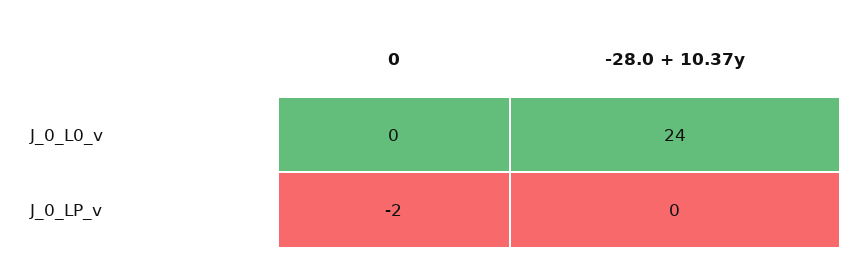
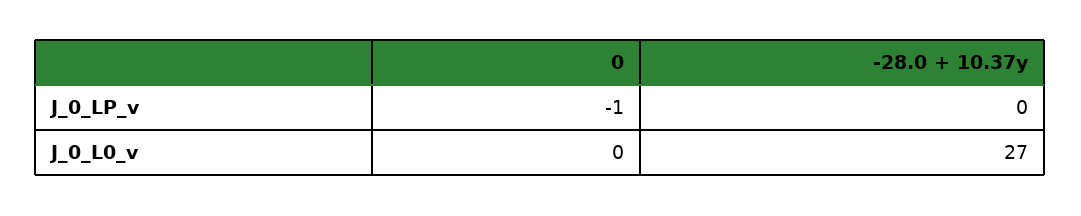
-28.0 + 10.37y, J_0_L0_v: 24 -> 27
0, J_0_LP_v: -2 -> -1

